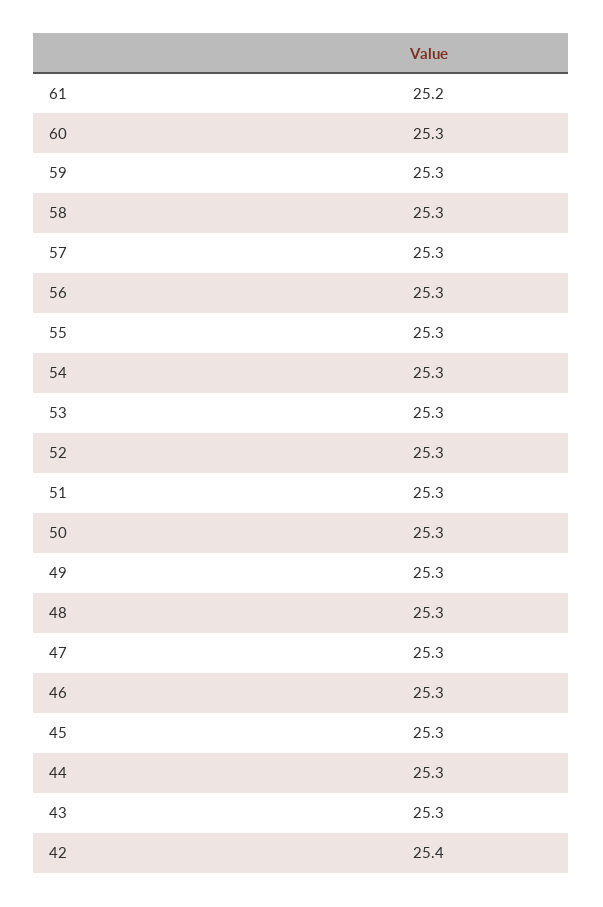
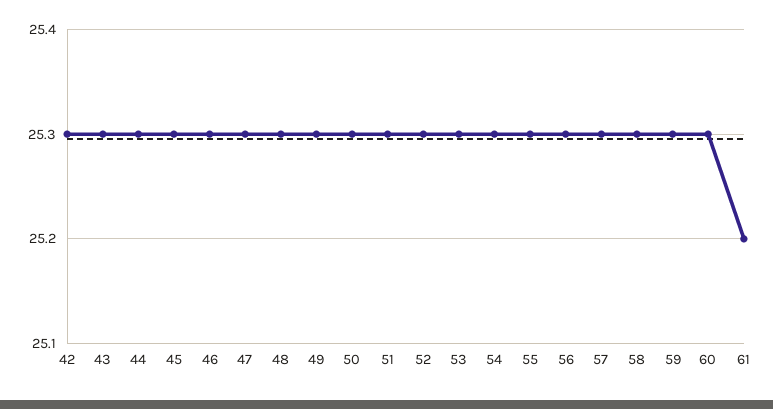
42: 25.4 -> 25.3

